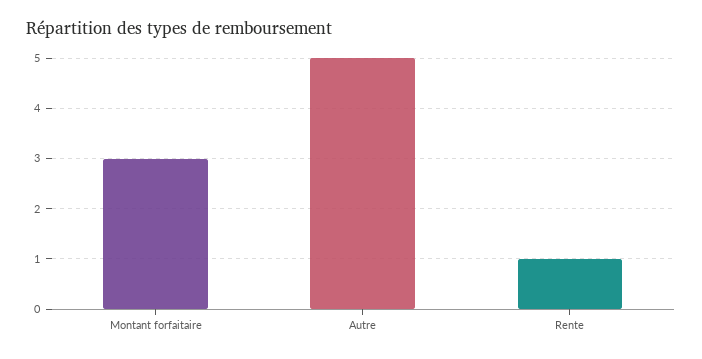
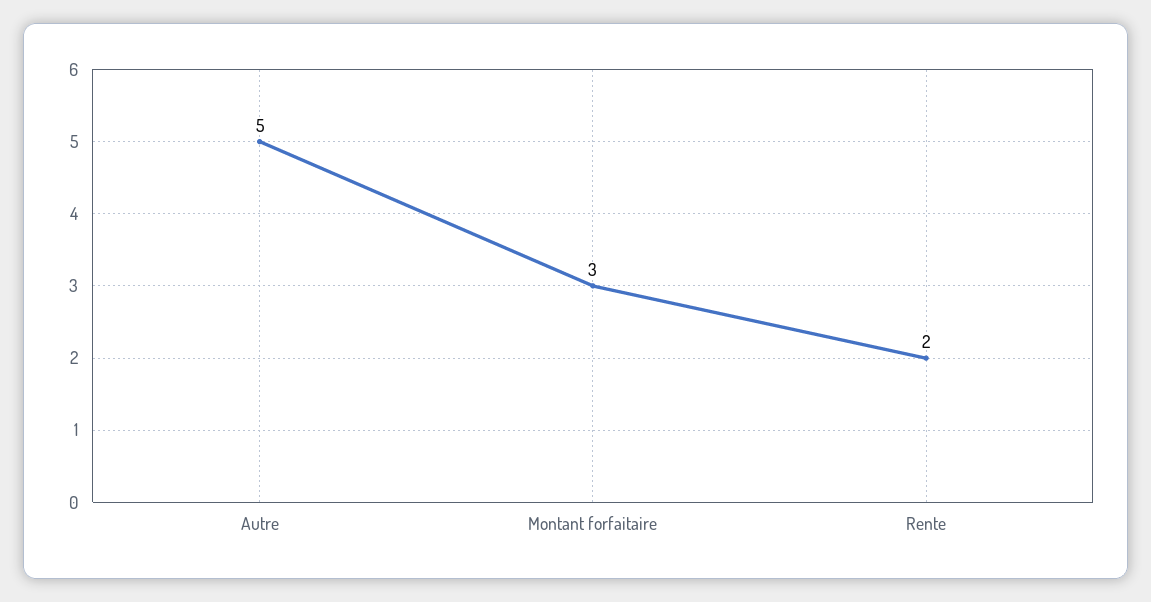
Rente: 1 -> 2

